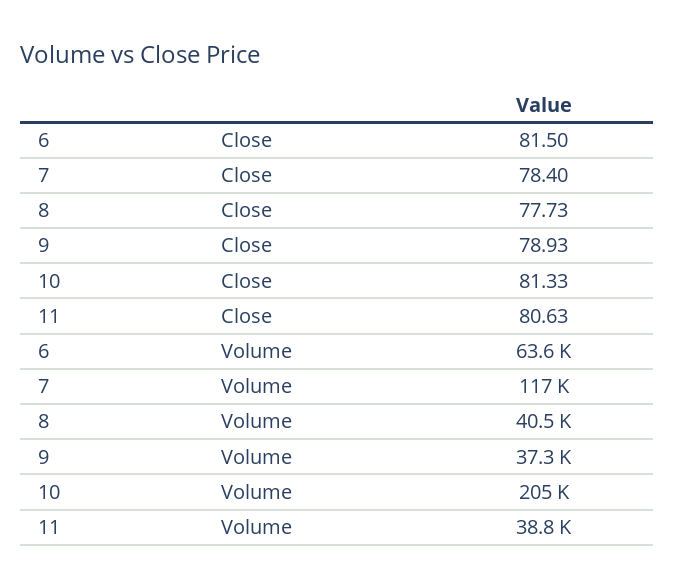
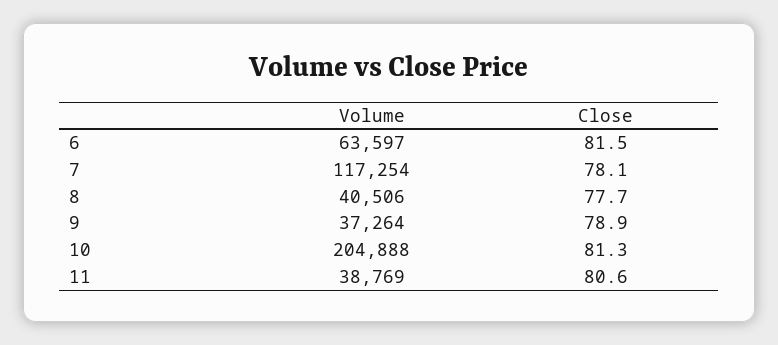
7, Close: 78.4 -> 78.1

